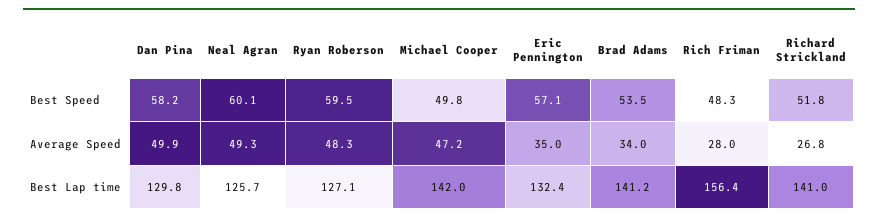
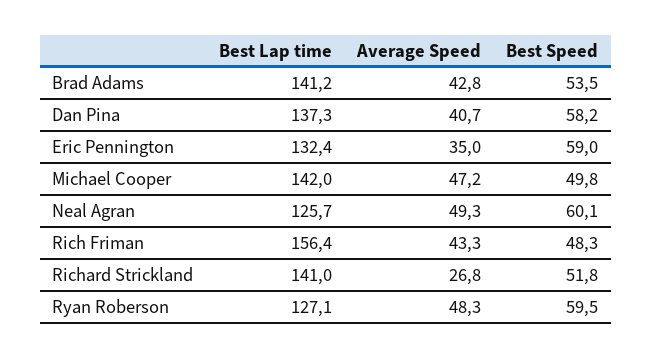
Eric Pennington, Best Speed: 57.1 -> 59
Dan Pina, Average Speed: 49.9 -> 40.7
Brad Adams, Average Speed: 34 -> 42.8
Rich Friman, Average Speed: 28 -> 43.3
Dan Pina, Best Lap time: 129.8 -> 137.3

